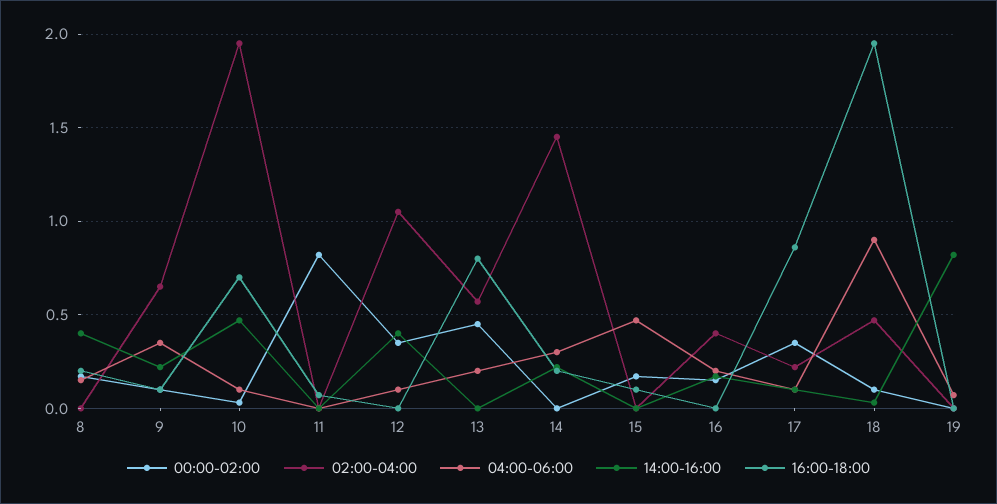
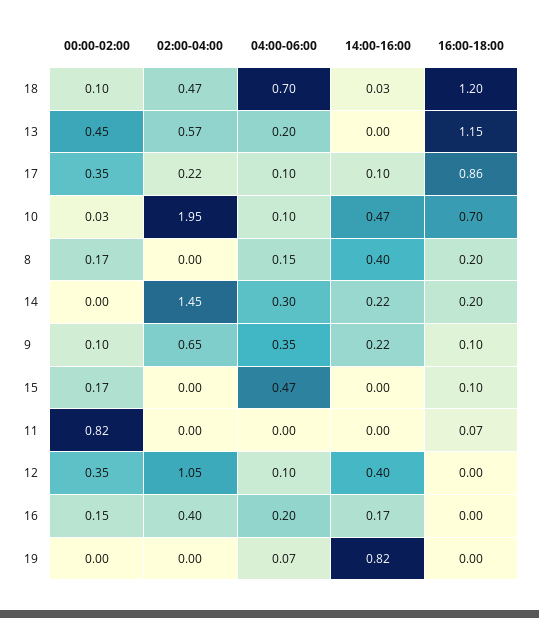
16:00-18:00, 13: 0.8 -> 1.15
04:00-06:00, 18: 0.9 -> 0.7
16:00-18:00, 18: 1.95 -> 1.2

